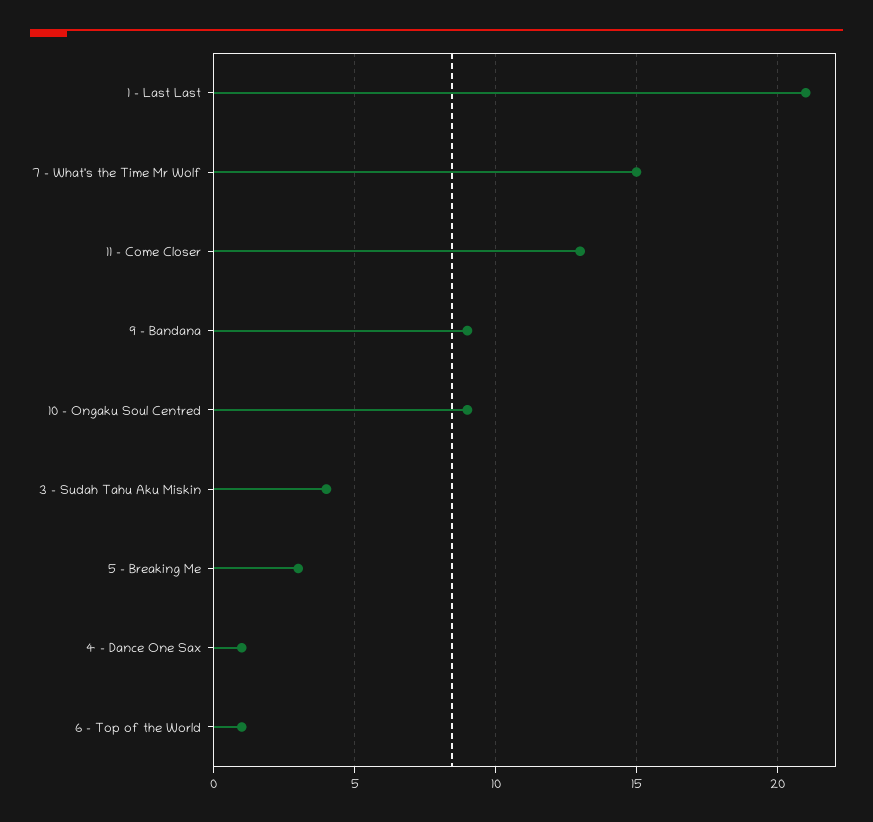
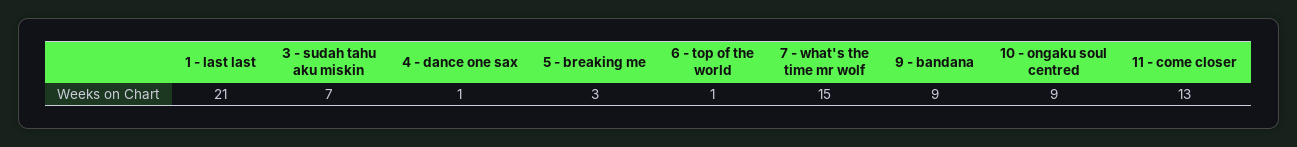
3 - Sudah Tahu Aku Miskin: 4 -> 7

